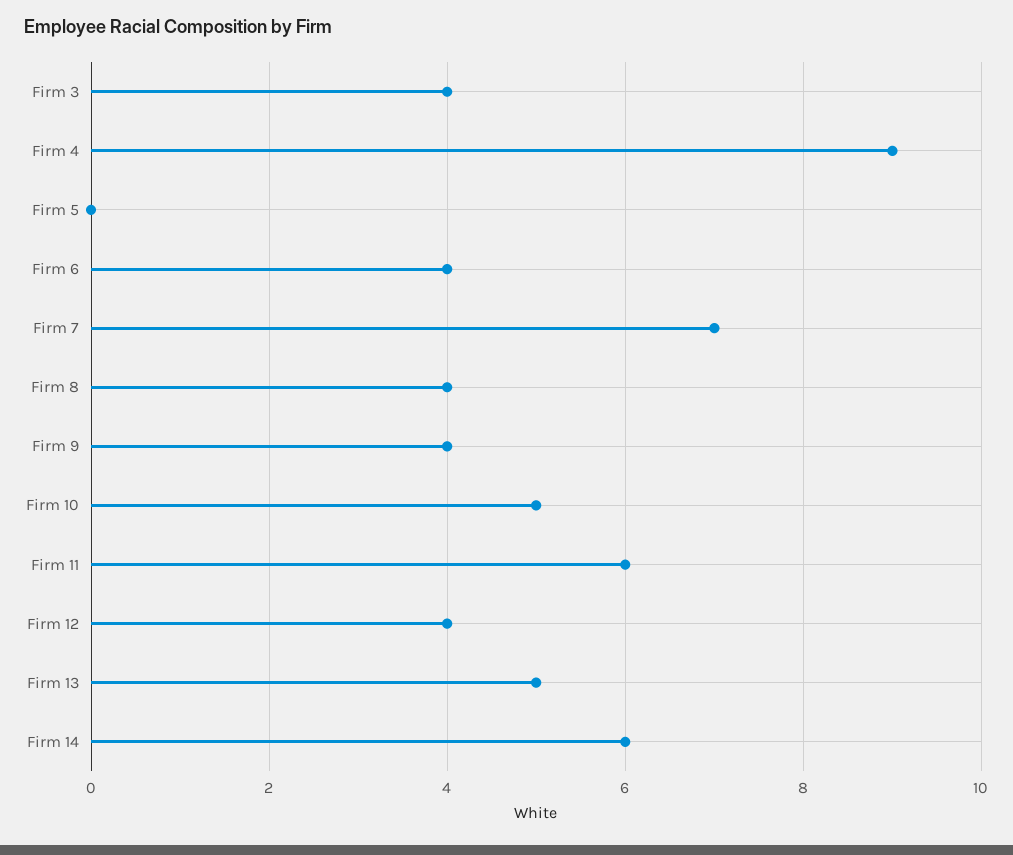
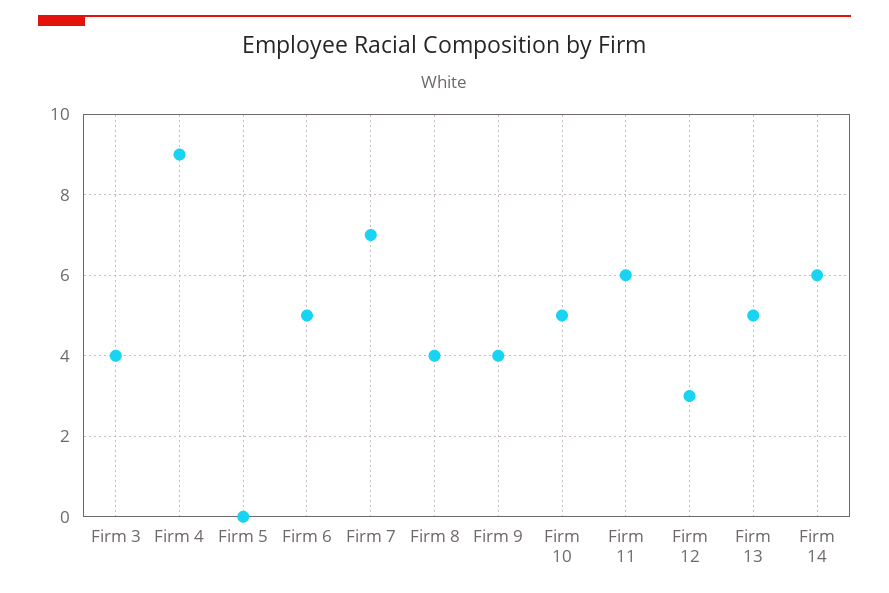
Firm 6: 4 -> 5
Firm 12: 4 -> 3

